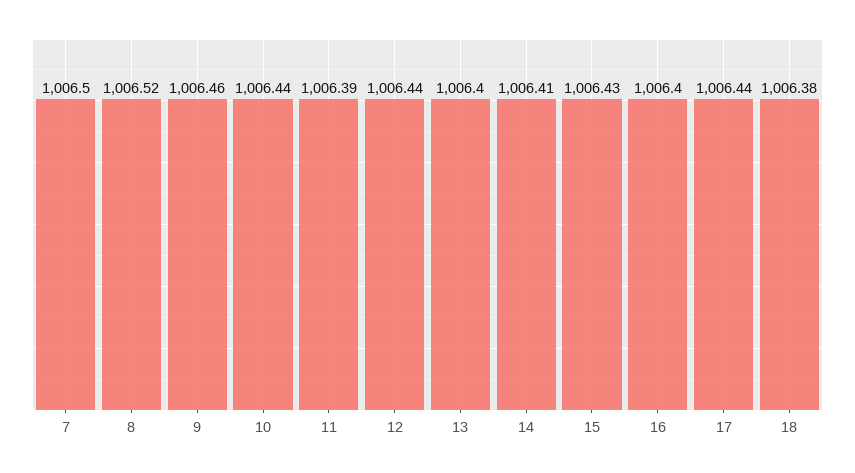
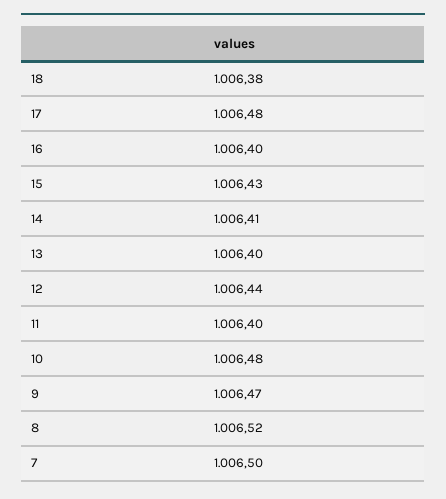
9: 1006.46 -> 1006.47
10: 1006.44 -> 1006.48
11: 1006.39 -> 1006.4
17: 1006.44 -> 1006.48

